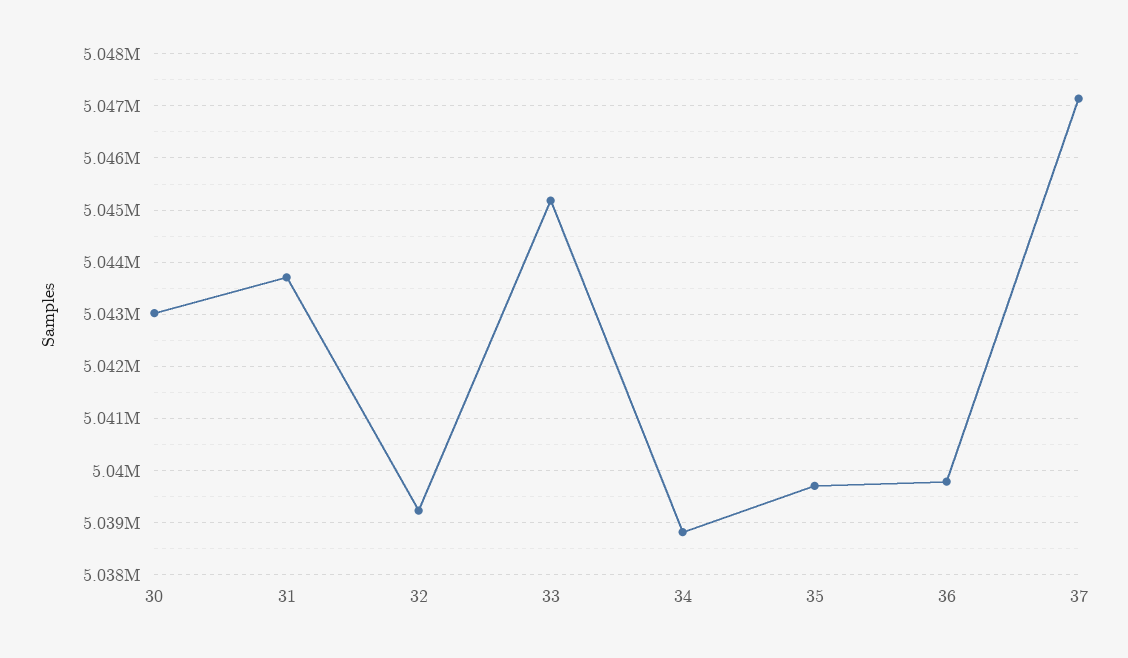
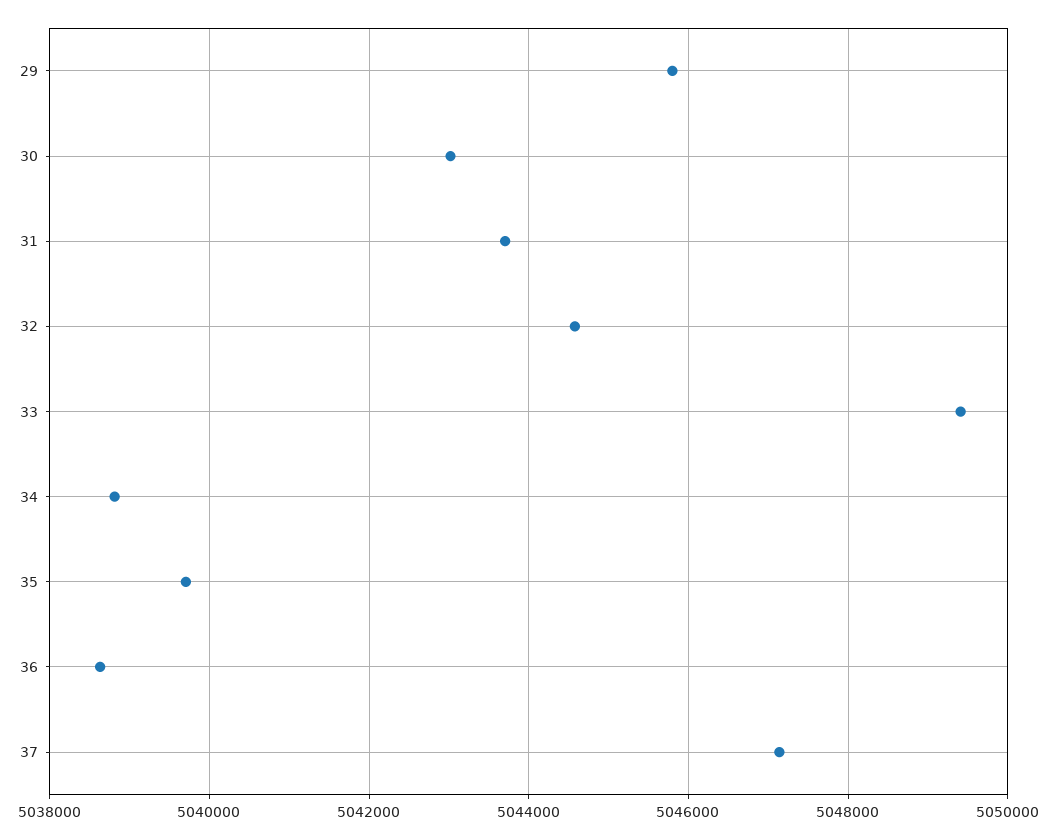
32: 5039200 -> 5044600
33: 5045200 -> 5049400
36: 5039800 -> 5038600
29: none -> 5045800

